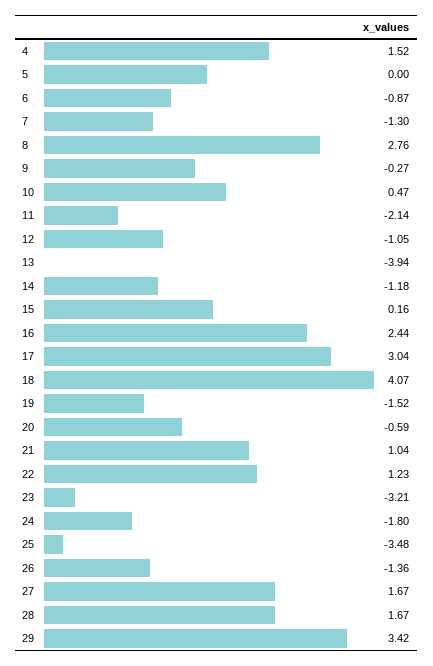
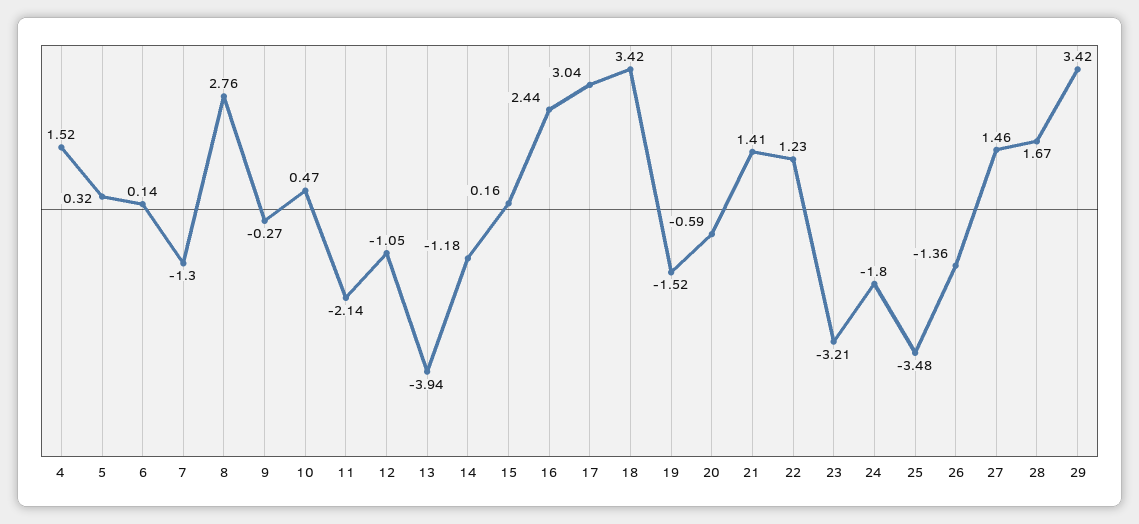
5: 0 -> 0.32
6: -0.87 -> 0.14
18: 4.07 -> 3.42
21: 1.04 -> 1.41
27: 1.67 -> 1.46

